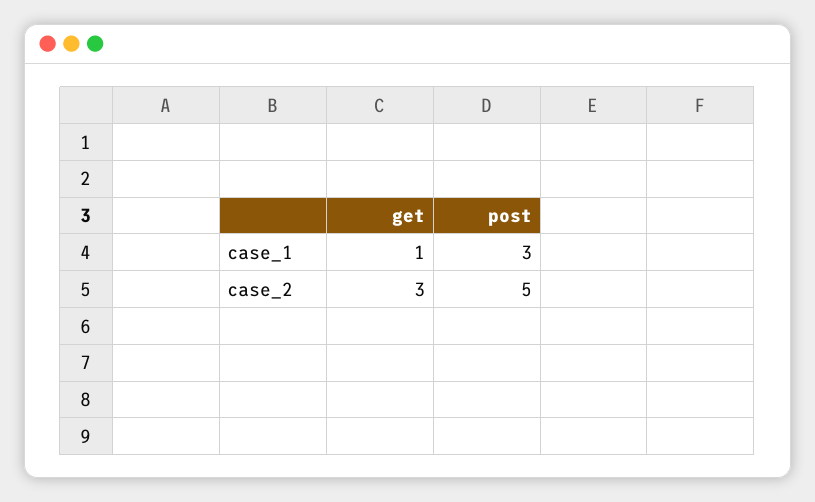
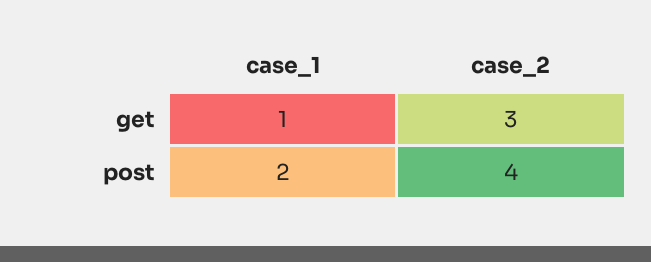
post, case_1: 3 -> 2
post, case_2: 5 -> 4

